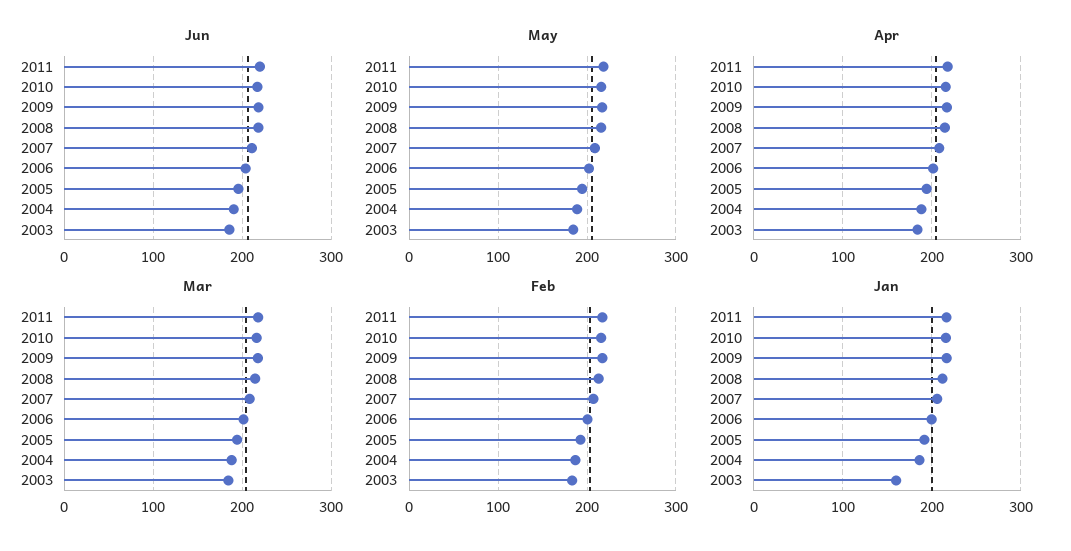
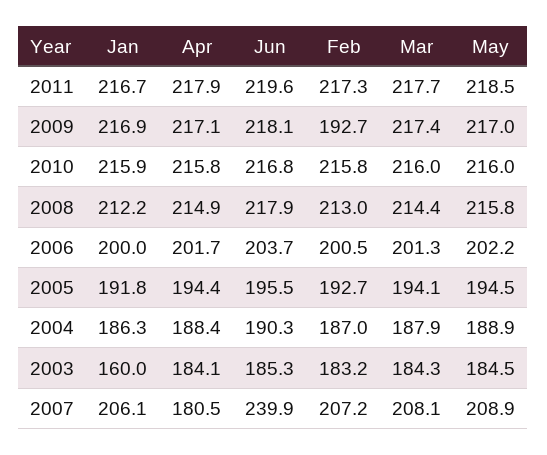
Jun, 2007: 210 -> 239.9
Apr, 2007: 210 -> 180.5
Feb, 2009: 220 -> 192.7

